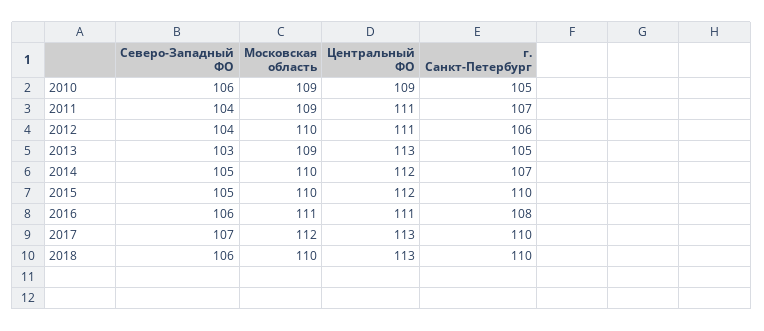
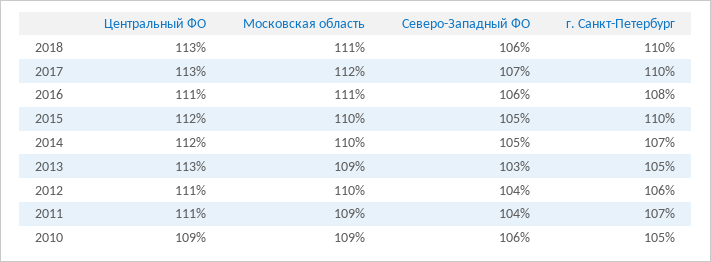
Московская область, 2018: 110 -> 111

